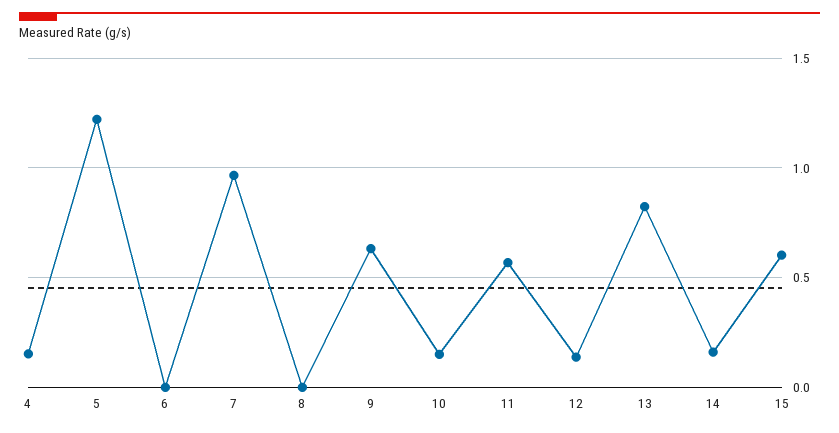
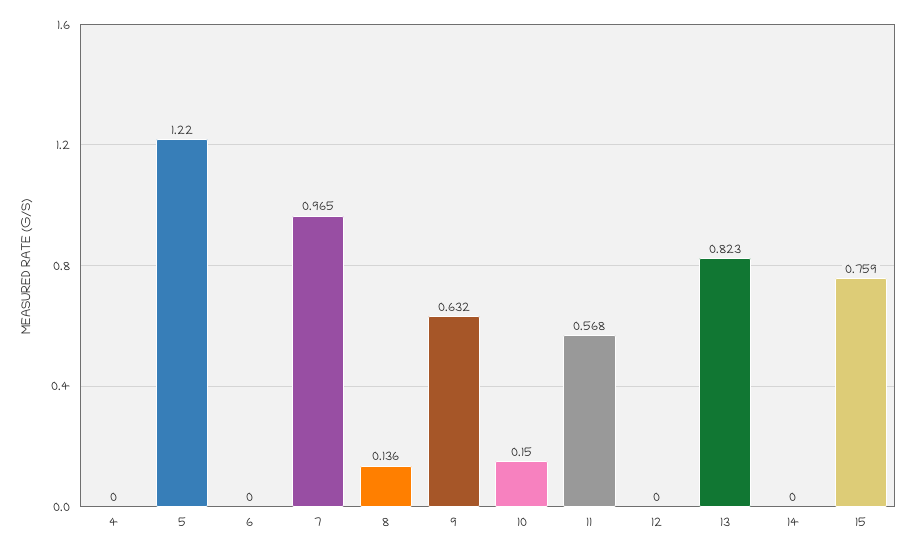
4: 0.15 -> 0
8: 0 -> 0.136
12: 0.15 -> 0
14: 0.15 -> 0
15: 0.6 -> 0.759

